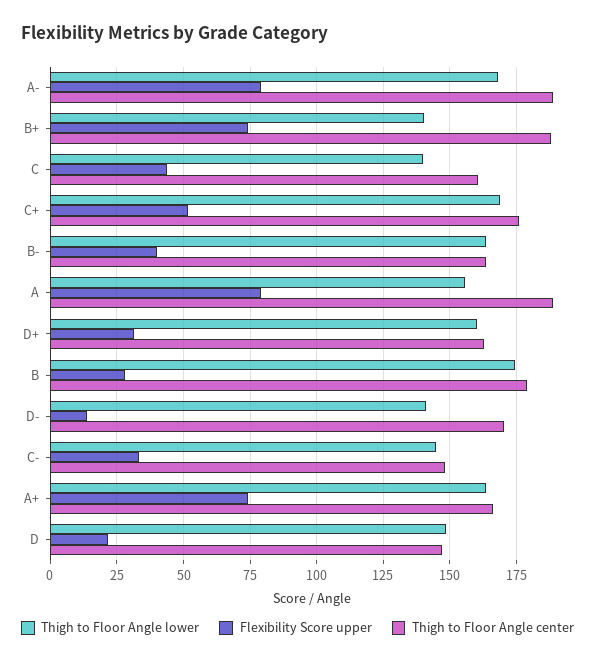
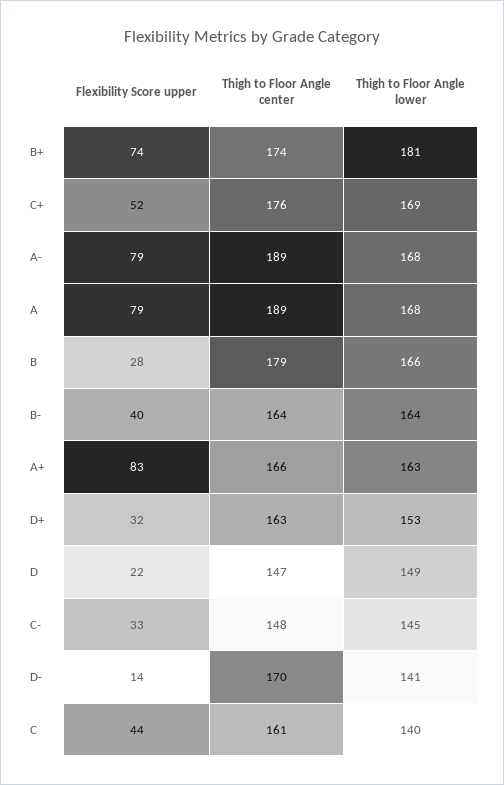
Thigh to Floor Angle lower, B+: 140 -> 181
Thigh to Floor Angle center, B+: 187.5 -> 174
Thigh to Floor Angle lower, A: 155 -> 168
Thigh to Floor Angle lower, D+: 160 -> 153
Thigh to Floor Angle lower, B: 175 -> 166
Flexibility Score upper, A+: 75 -> 83

